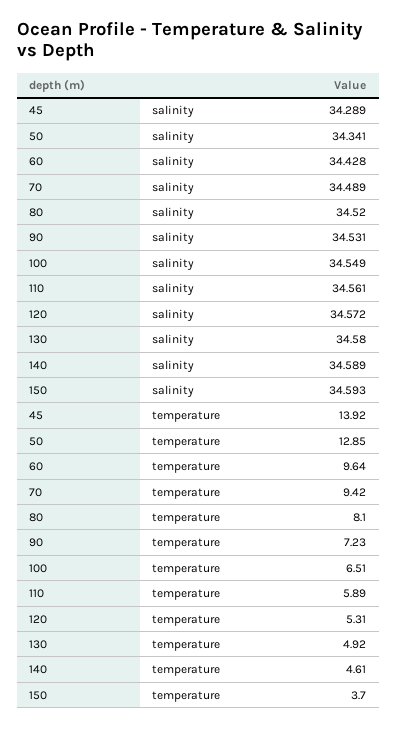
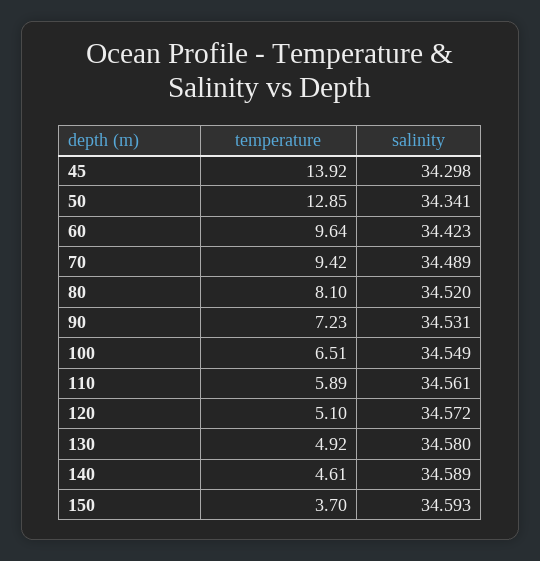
45, salinity: 34.289 -> 34.298
60, salinity: 34.428 -> 34.423
120, temperature: 5.31 -> 5.1

